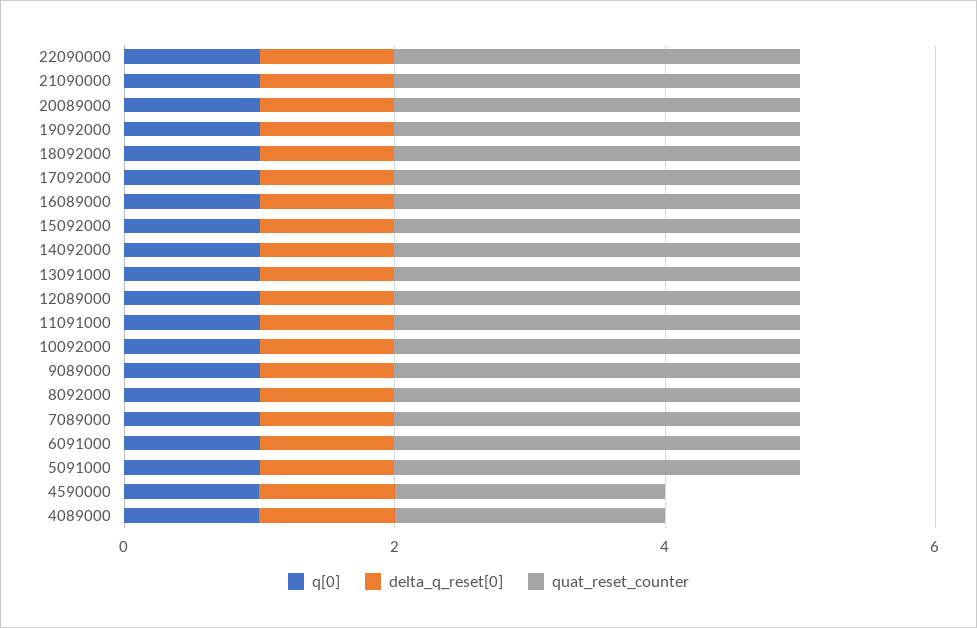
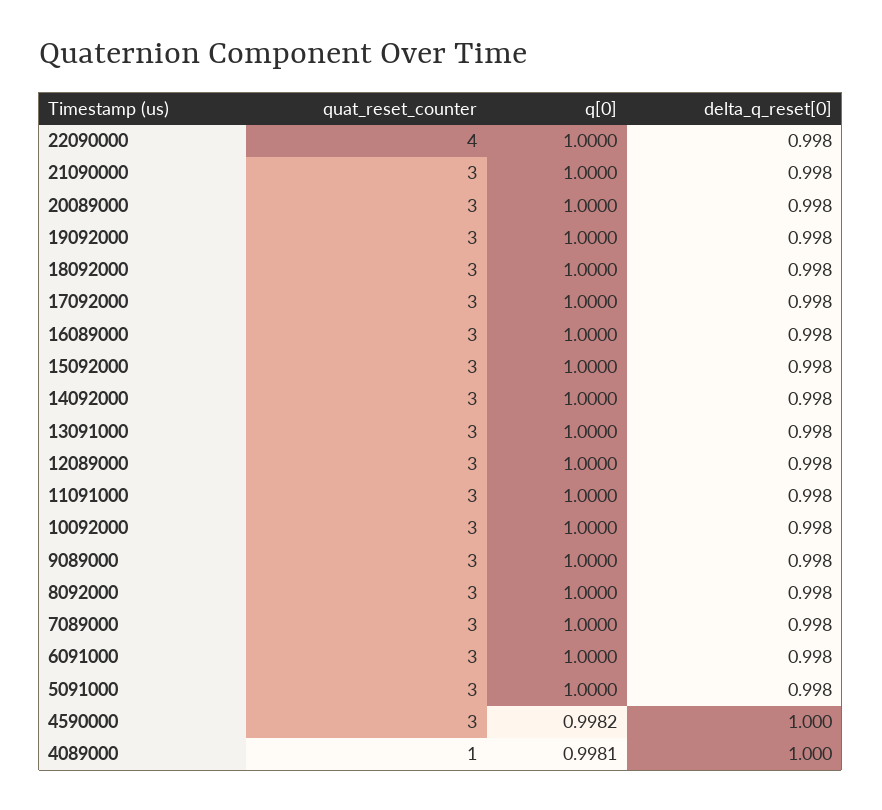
quat_reset_counter, 22090000: 3 -> 4
quat_reset_counter, 4590000: 2 -> 3
quat_reset_counter, 4089000: 2 -> 1

